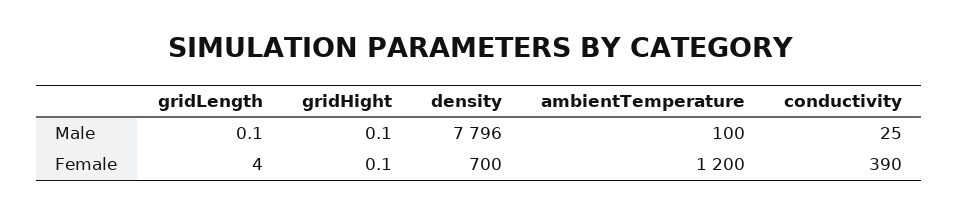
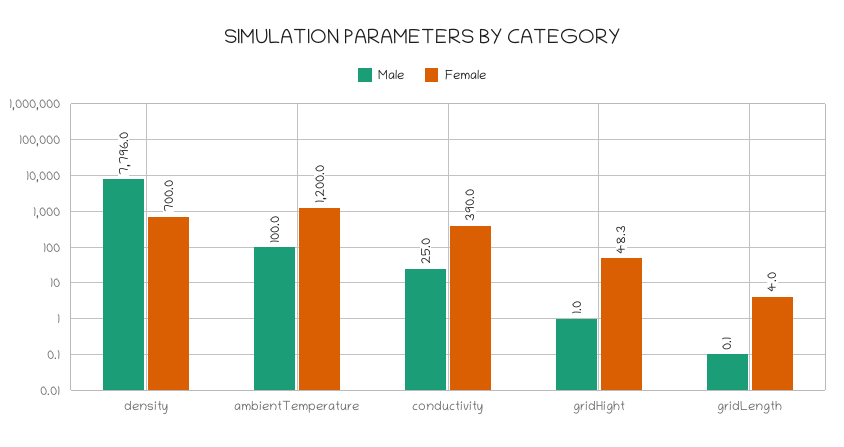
Male, gridHight: 0.1 -> 1
Female, gridHight: 0.1 -> 48.3

